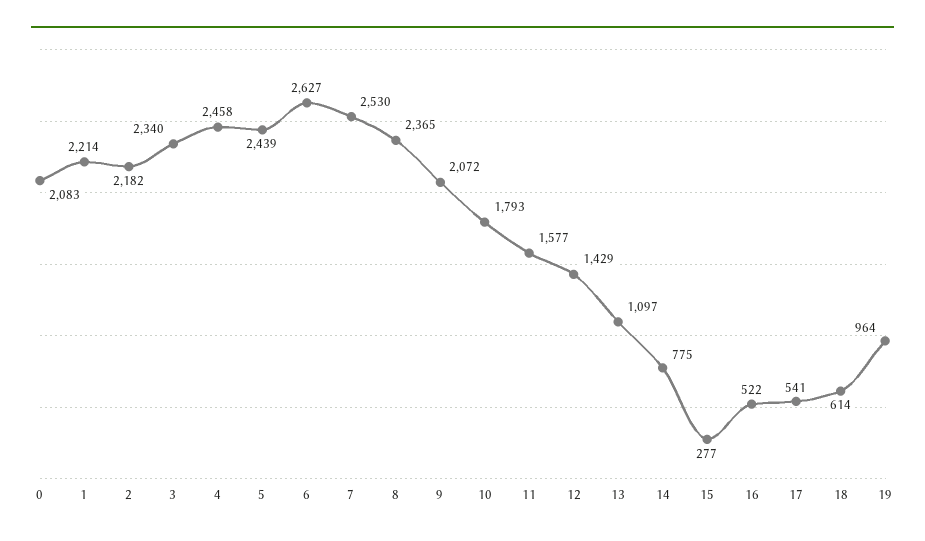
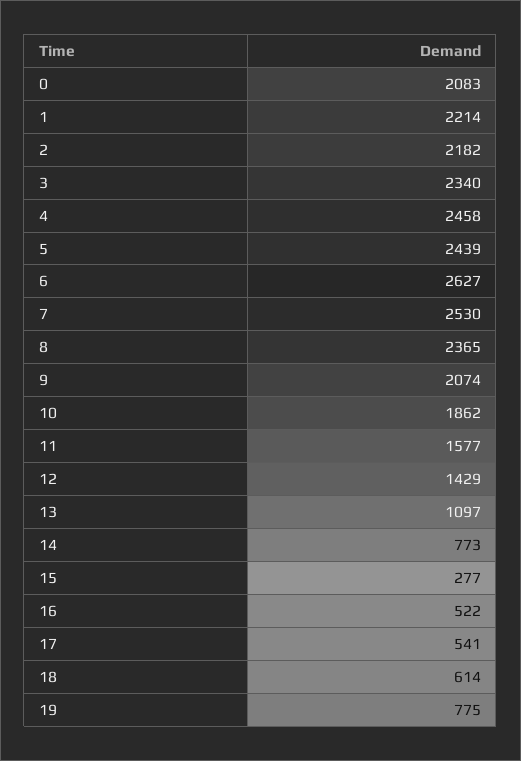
9: 2072 -> 2074
10: 1793 -> 1862
14: 775 -> 773
19: 964 -> 775

